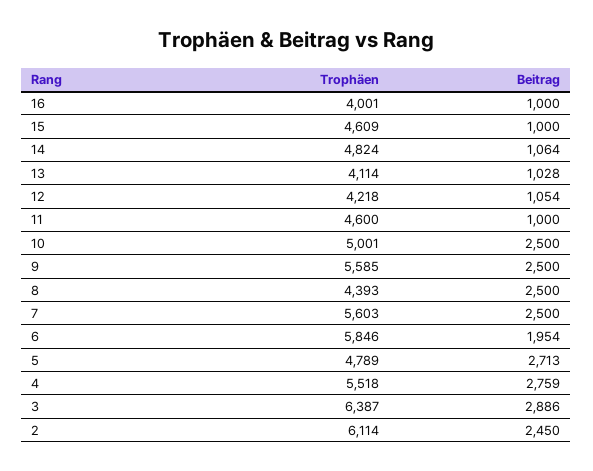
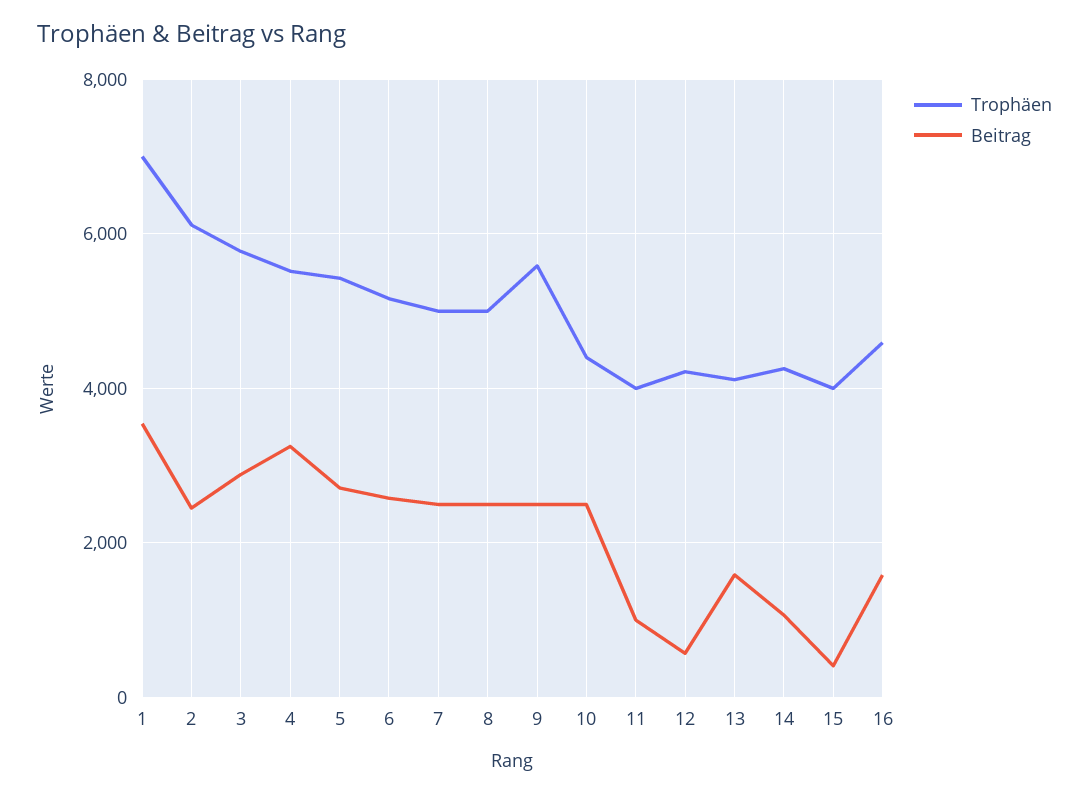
Trophäen, 16: 4001 -> 4600
Beitrag, 16: 1000 -> 1600
Trophäen, 15: 4609 -> 4000
Beitrag, 15: 1000 -> 400
Trophäen, 14: 4824 -> 4200
Beitrag, 13: 1028 -> 1600
Beitrag, 12: 1054 -> 600
Trophäen, 11: 4600 -> 4000
Trophäen, 10: 5001 -> 4400
Trophäen, 8: 4393 -> 5000
Trophäen, 7: 5603 -> 5000
Trophäen, 6: 5846 -> 5200
Beitrag, 6: 1954 -> 2600
Trophäen, 5: 4789 -> 5400
Beitrag, 4: 2759 -> 3200
Trophäen, 3: 6387 -> 5800
Trophäen, 1: none -> 7000
Beitrag, 1: none -> 3600

